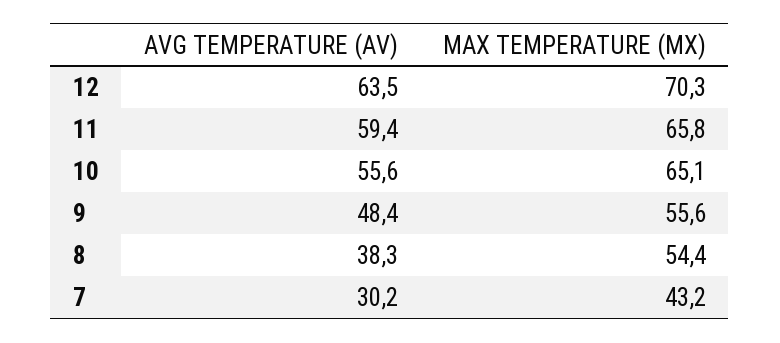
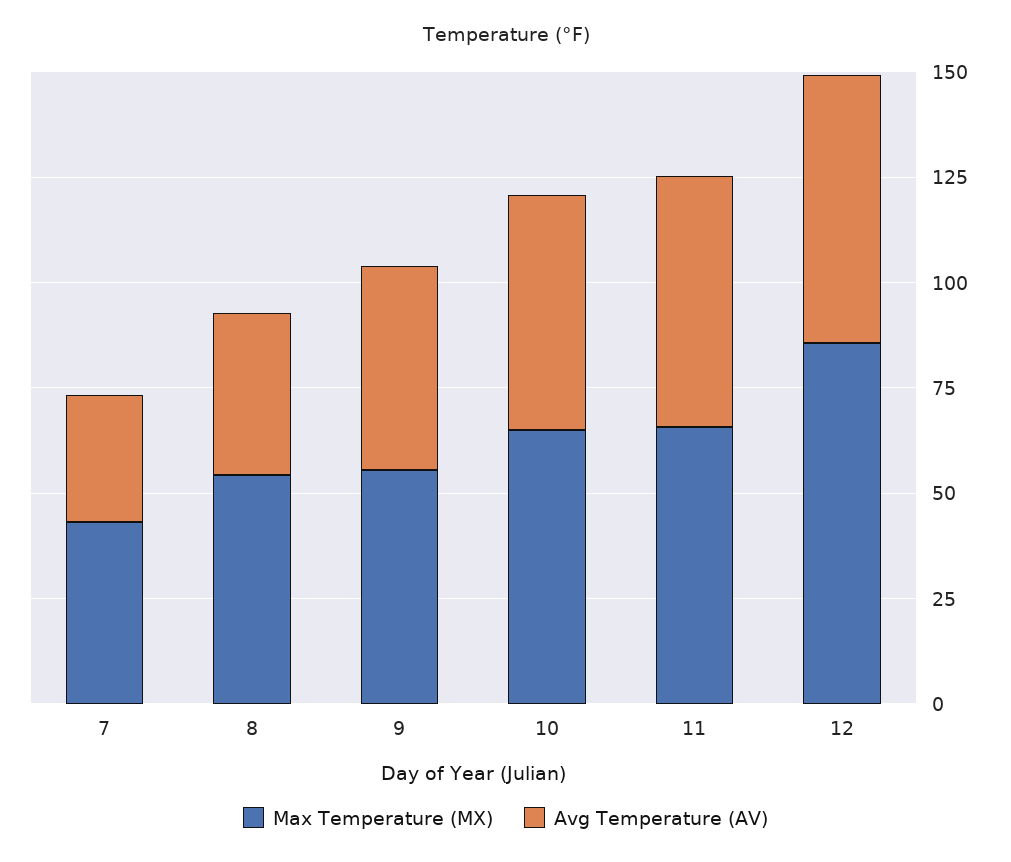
MAX TEMPERATURE (MX), 12: 70.3 -> 85

